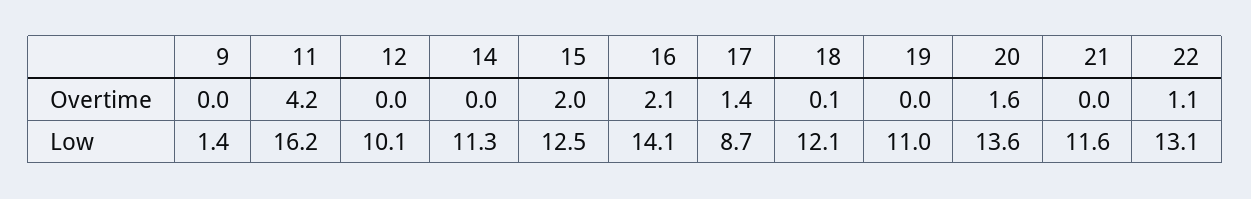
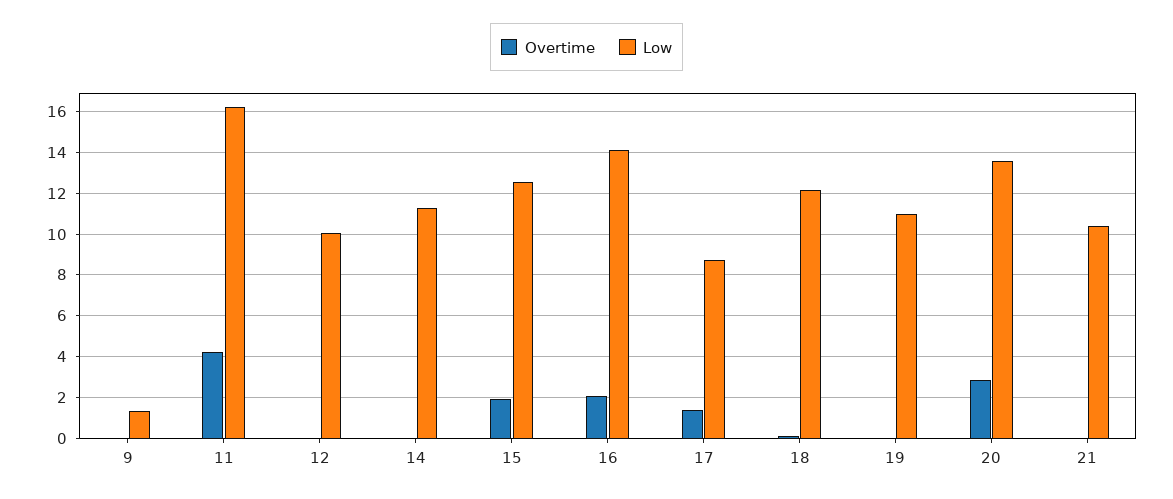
Overtime, 20: 1.6 -> 3
Overtime, 22: 1.1 -> none
Low, 21: 11.6 -> 10.5
Low, 22: 13.1 -> none

